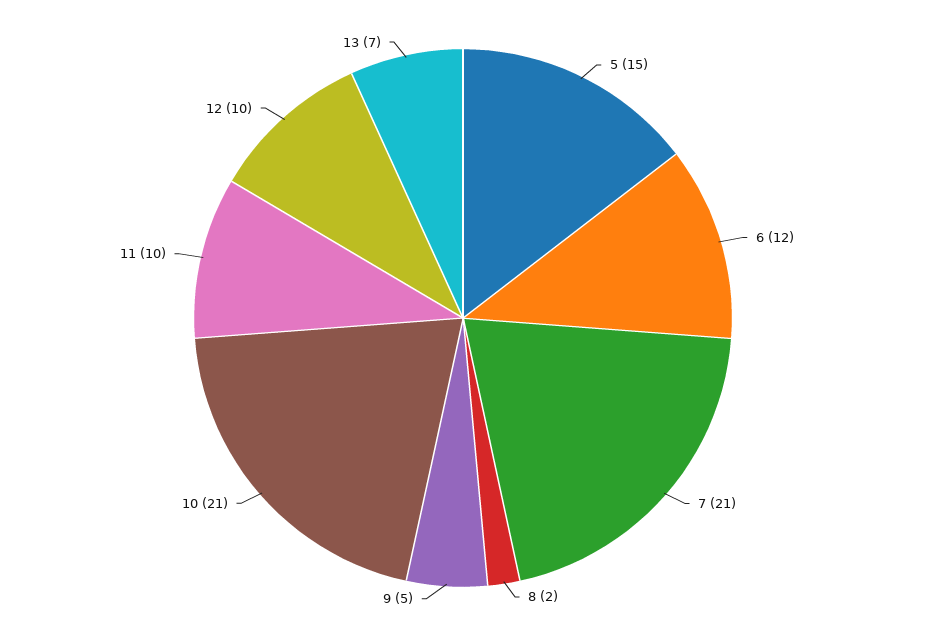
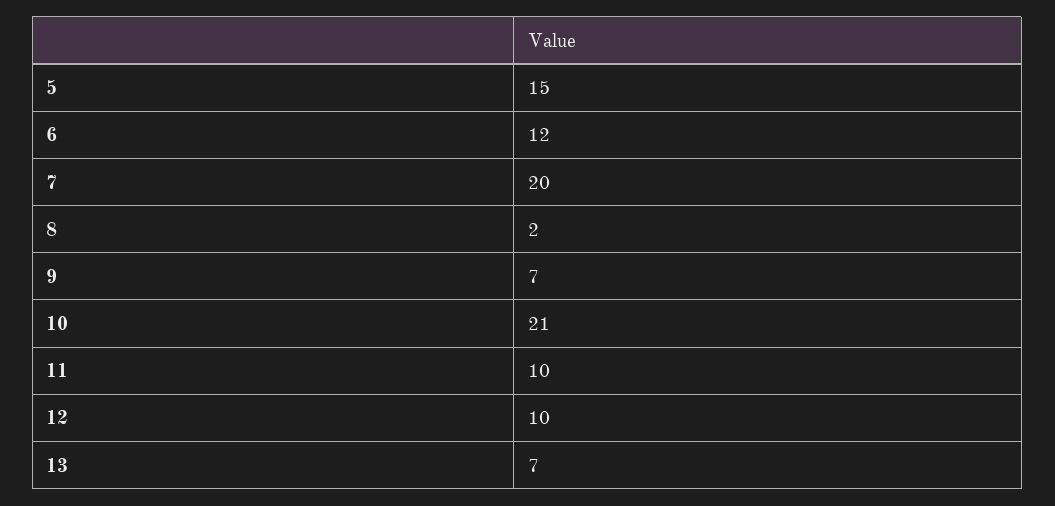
7: 21 -> 20
9: 5 -> 7

